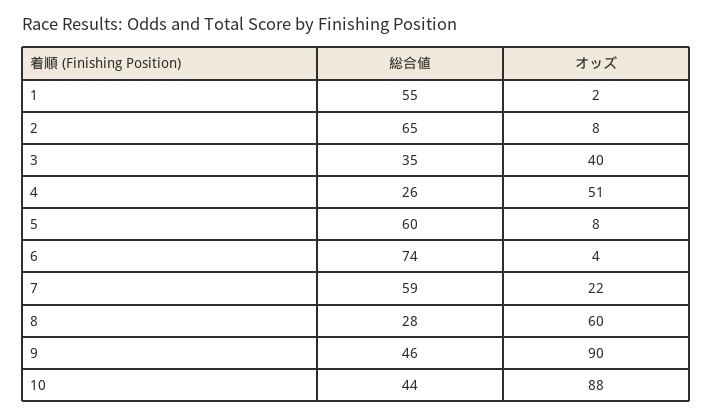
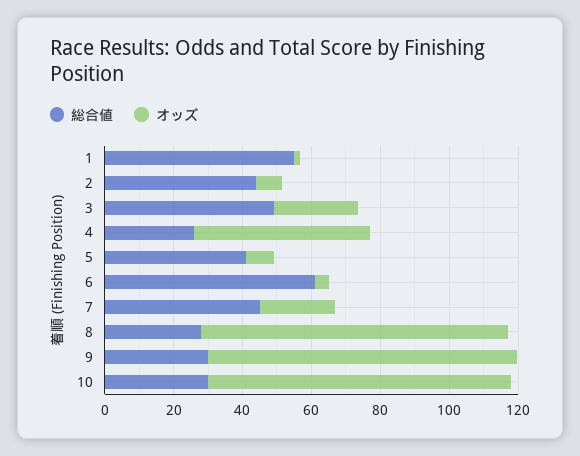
総合値, 2: 65 -> 45
総合値, 3: 35 -> 50
オッズ, 3: 40 -> 25
総合値, 5: 60 -> 40
総合値, 6: 74 -> 60
総合値, 7: 59 -> 45
オッズ, 8: 60 -> 90
総合値, 9: 46 -> 30
総合値, 10: 44 -> 30

